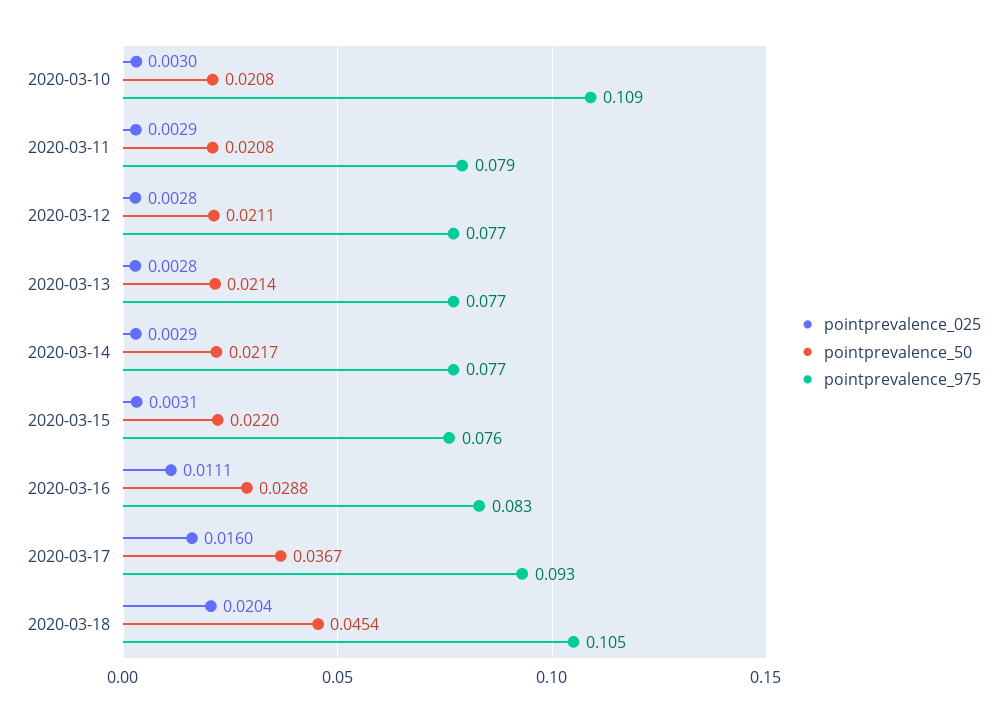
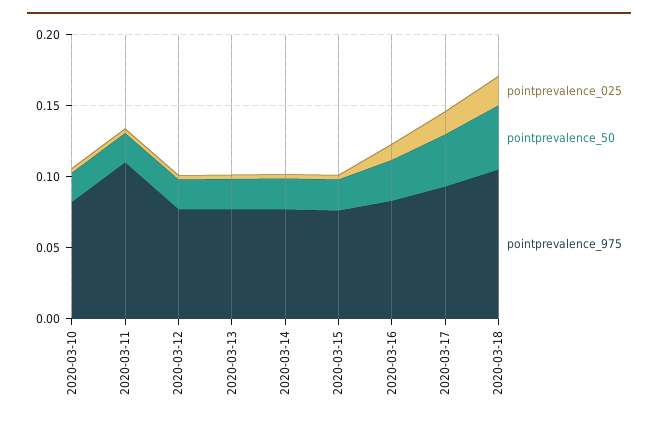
pointprevalence_975, 2020-03-10: 0.109 -> 0.08
pointprevalence_975, 2020-03-11: 0.079 -> 0.11

